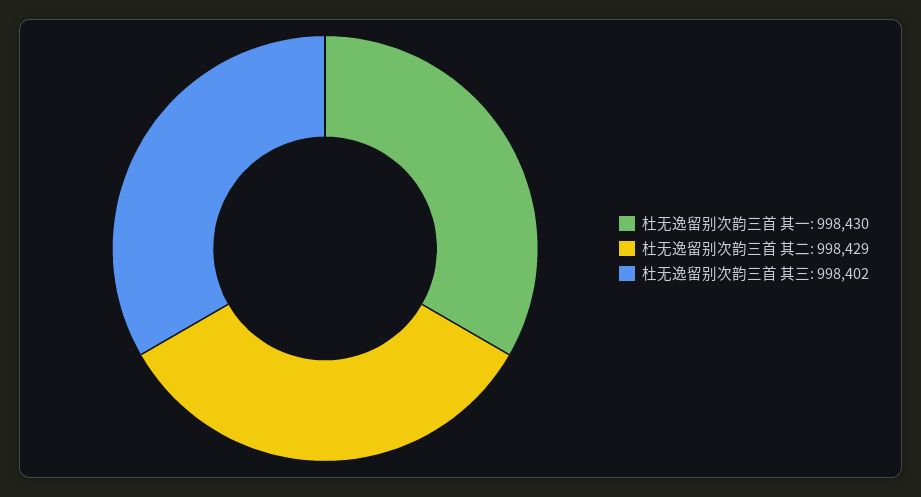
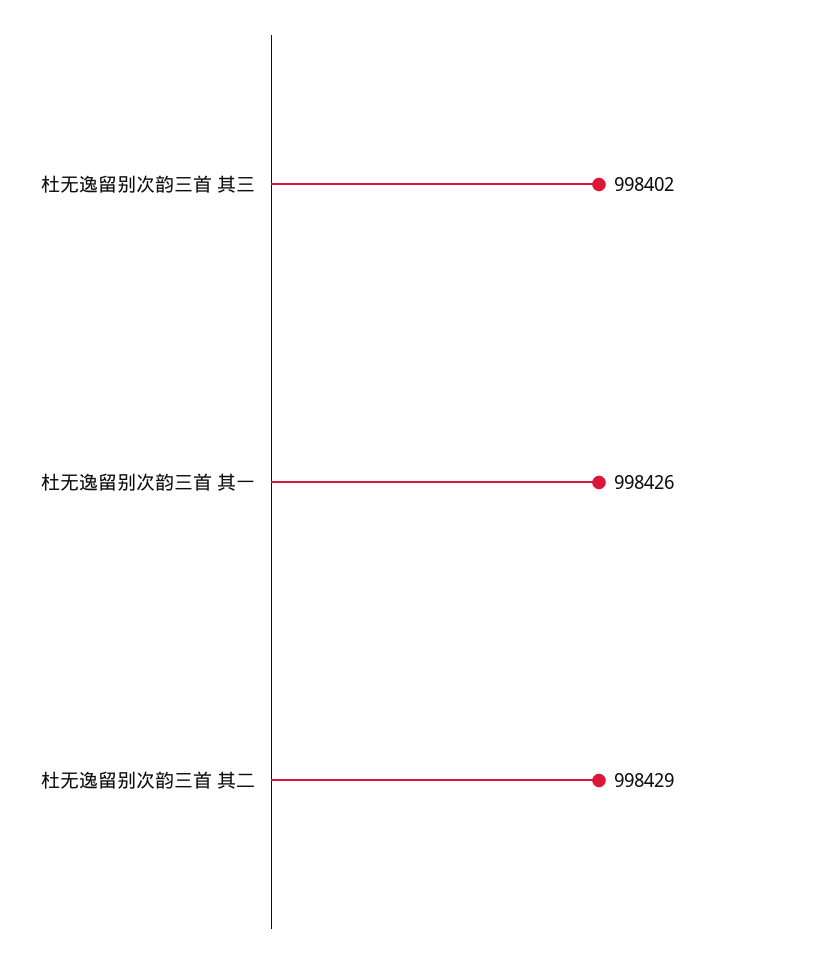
杜无逸留别次韵三首 其一: 998430 -> 998426

